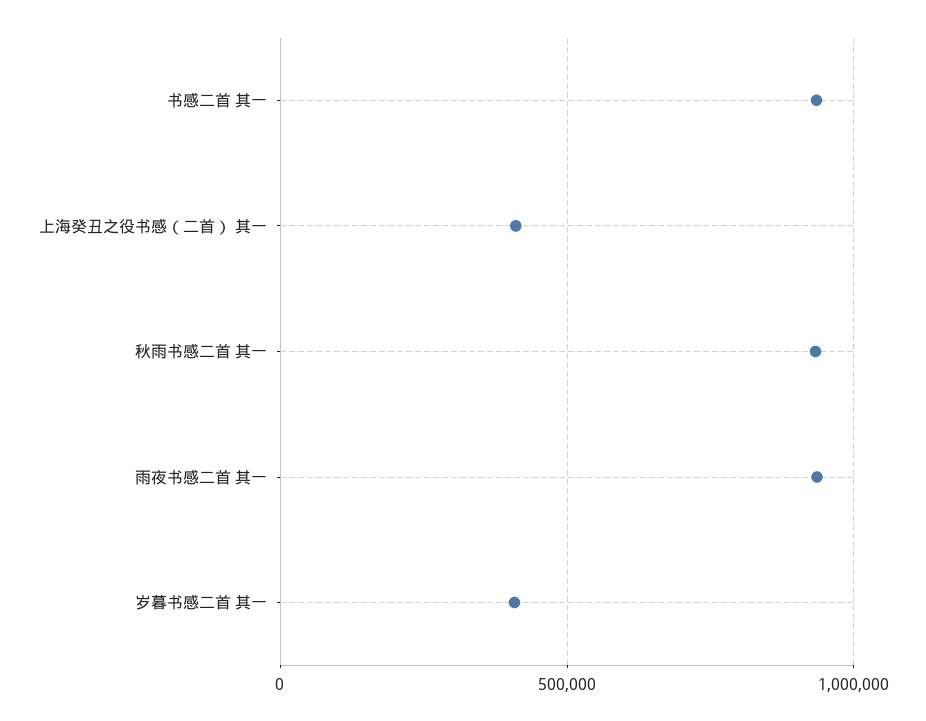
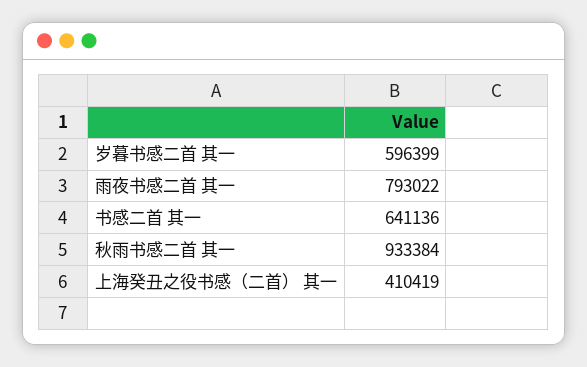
书感二首 其一: 950000 -> 641136
雨夜书感二首 其一: 950000 -> 793022
岁暮书感二首 其一: 400000 -> 596399

